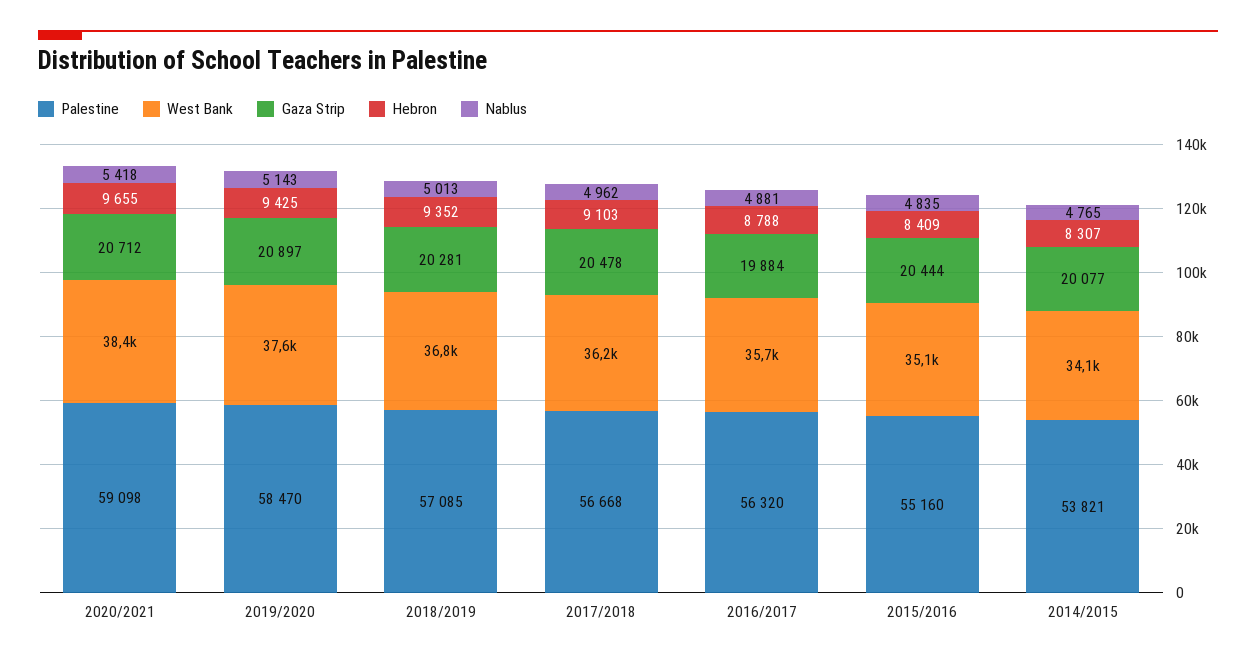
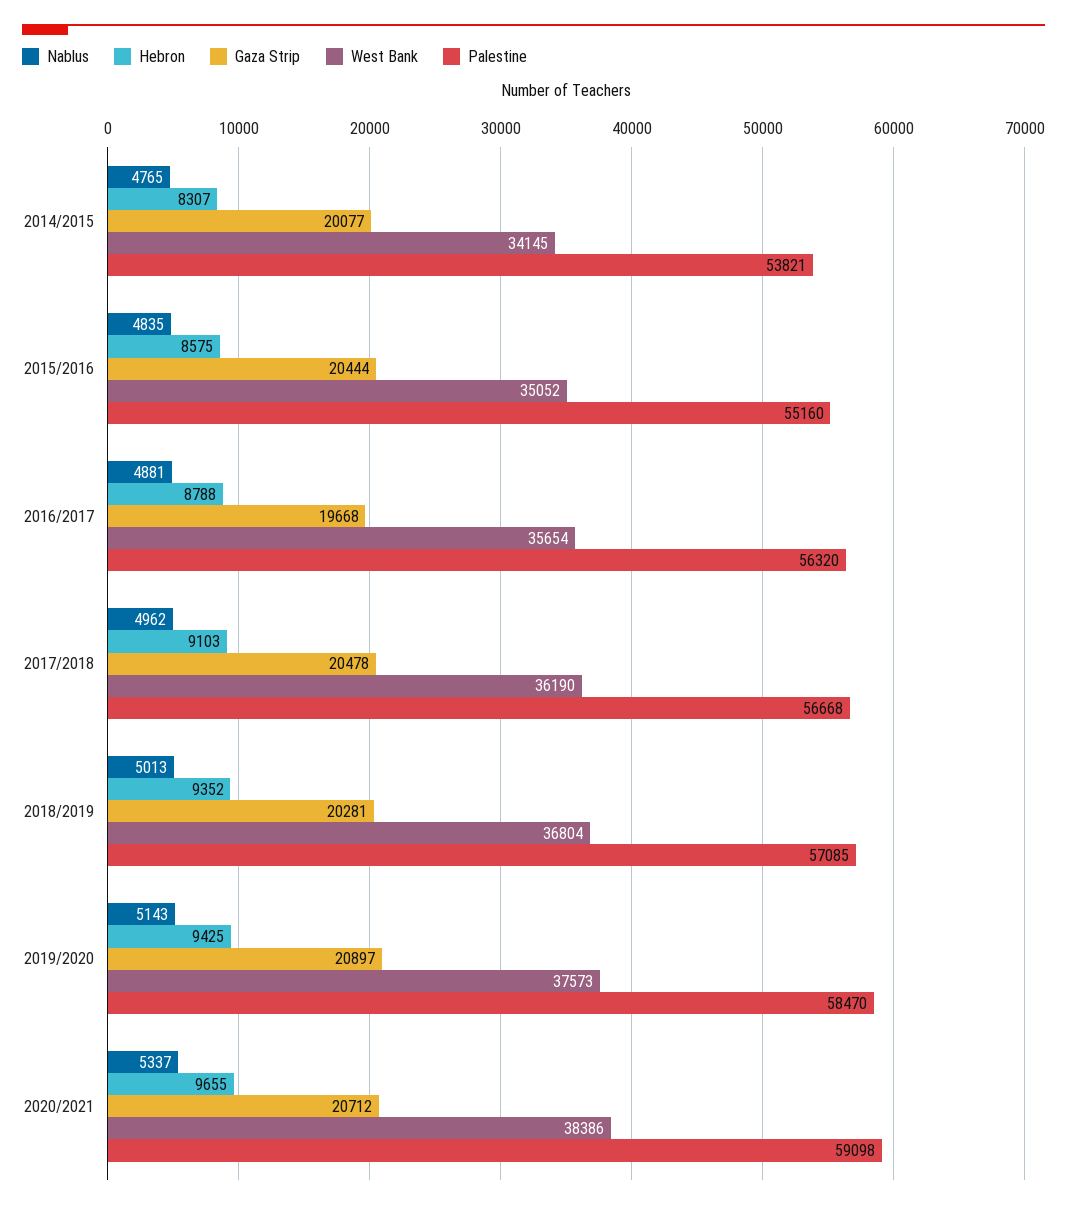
Nablus, 2020/2021: 5418 -> 5337
Gaza Strip, 2016/2017: 19884 -> 19668
Hebron, 2015/2016: 8409 -> 8575

